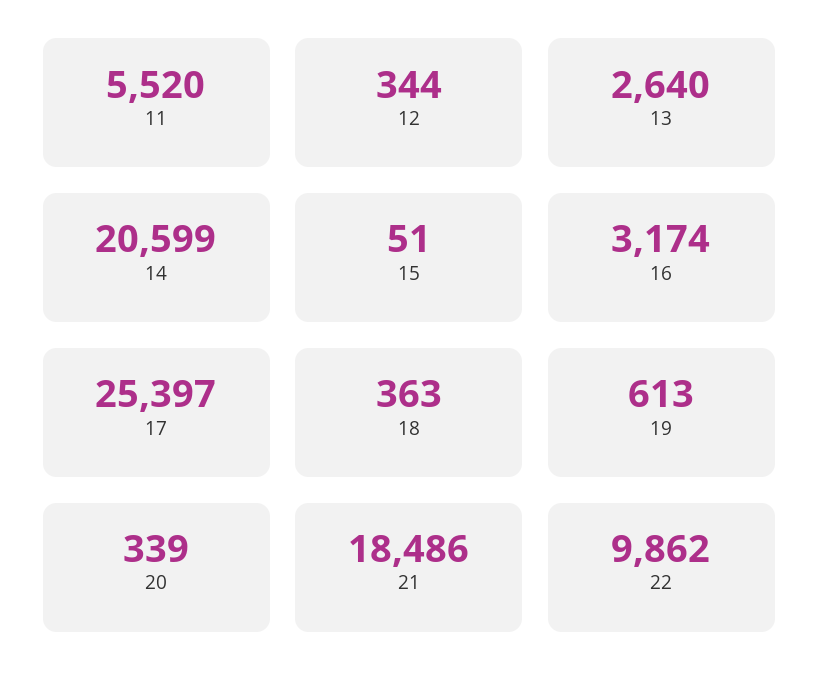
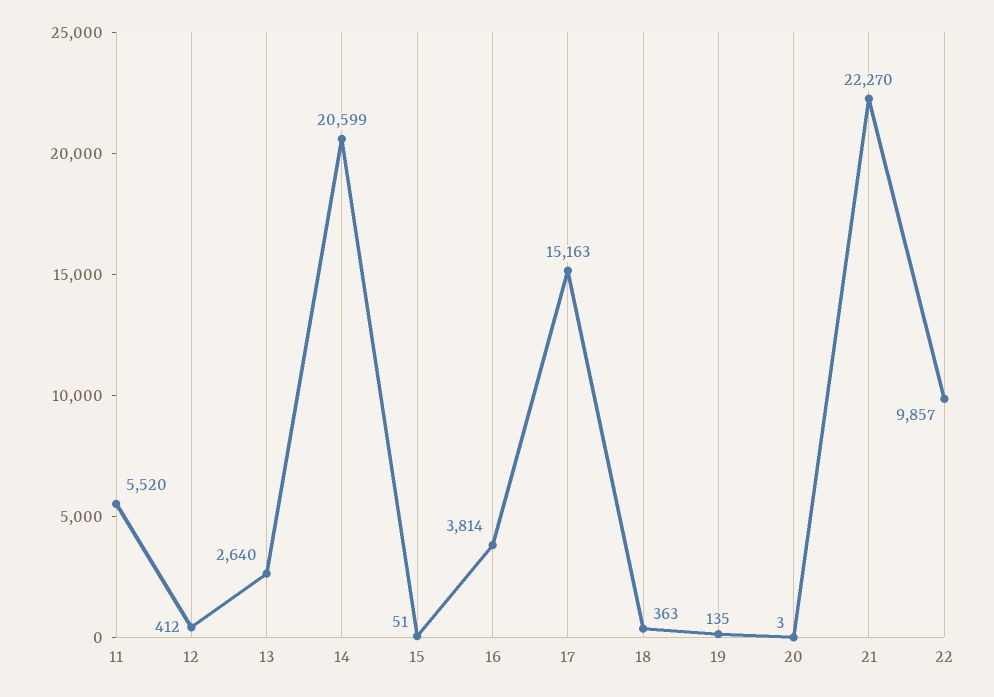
12: 344 -> 412
16: 3174 -> 3814
17: 25397 -> 15163
19: 613 -> 135
20: 339 -> 3
21: 18486 -> 22270
22: 9862 -> 9857

